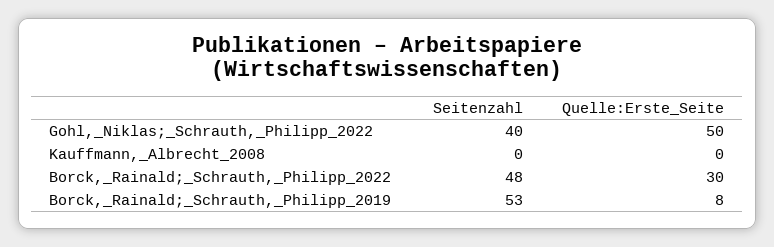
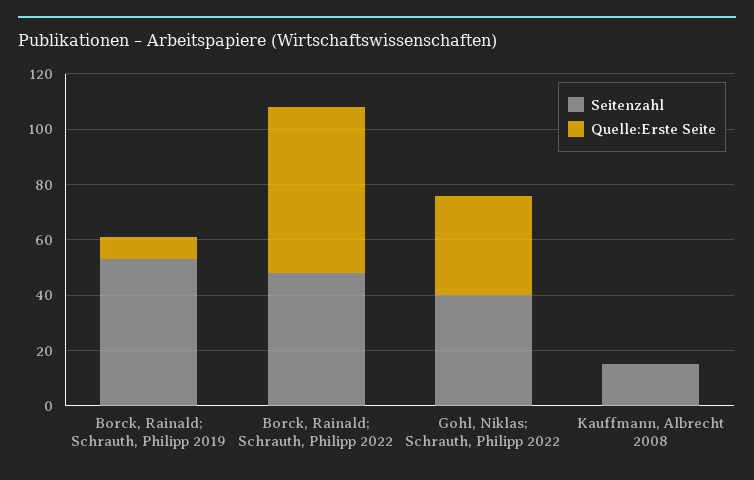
Quelle:Erste_Seite, Gohl,_Niklas;_Schrauth,_Philipp_2022: 50 -> 35
Seitenzahl, Kauffmann,_Albrecht_2008: 0 -> 15
Quelle:Erste_Seite, Borck,_Rainald;_Schrauth,_Philipp_2022: 30 -> 60

